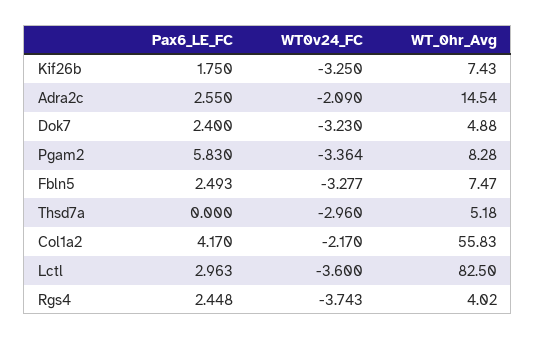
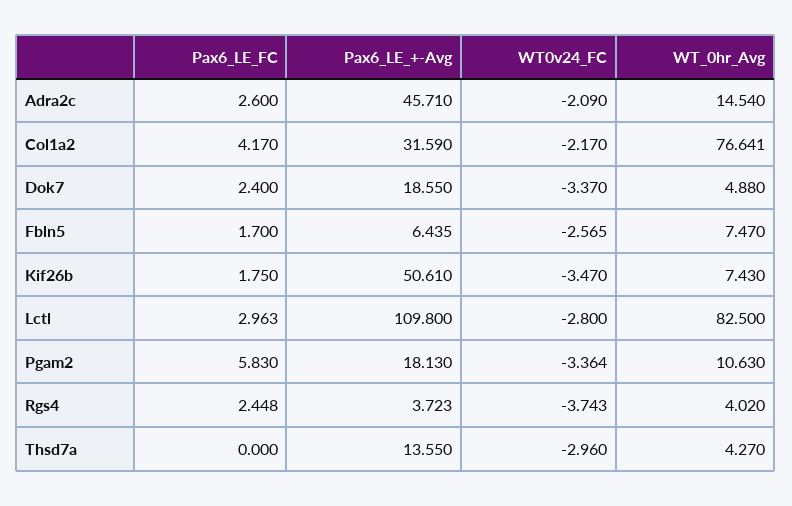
WT0v24_FC, Kif26b: -3.25 -> -3.47
Pax6_LE_FC, Adra2c: 2.55 -> 2.6
WT0v24_FC, Dok7: -3.23 -> -3.37
WT_0hr_Avg, Pgam2: 8.28 -> 10.63
Pax6_LE_FC, Fbln5: 2.493 -> 1.7
WT0v24_FC, Fbln5: -3.277 -> -2.565
WT_0hr_Avg, Thsd7a: 5.18 -> 4.27
WT_0hr_Avg, Col1a2: 55.83 -> 76.641
WT0v24_FC, Lctl: -3.6 -> -2.8
Pax6_LE_+-Avg, Adra2c: none -> 45.71
Pax6_LE_+-Avg, Col1a2: none -> 31.59
Pax6_LE_+-Avg, Dok7: none -> 18.55
Pax6_LE_+-Avg, Fbln5: none -> 6.435
Pax6_LE_+-Avg, Kif26b: none -> 50.61
Pax6_LE_+-Avg, Lctl: none -> 109.8
Pax6_LE_+-Avg, Pgam2: none -> 18.13
Pax6_LE_+-Avg, Rgs4: none -> 3.723
Pax6_LE_+-Avg, Thsd7a: none -> 13.55

